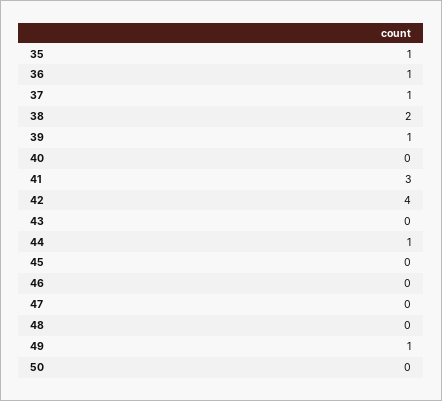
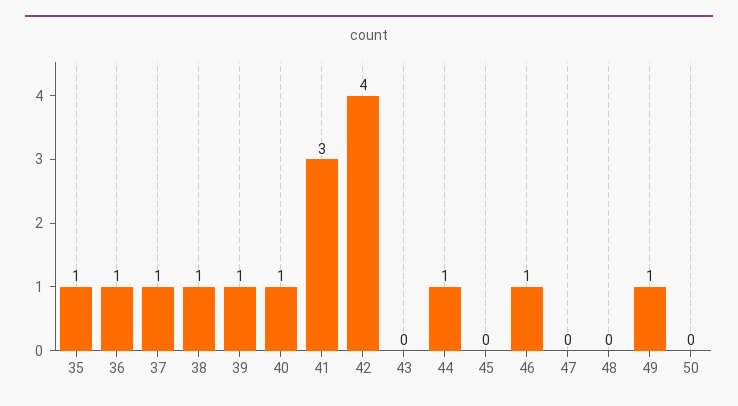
38: 2 -> 1
40: 0 -> 1
46: 0 -> 1

